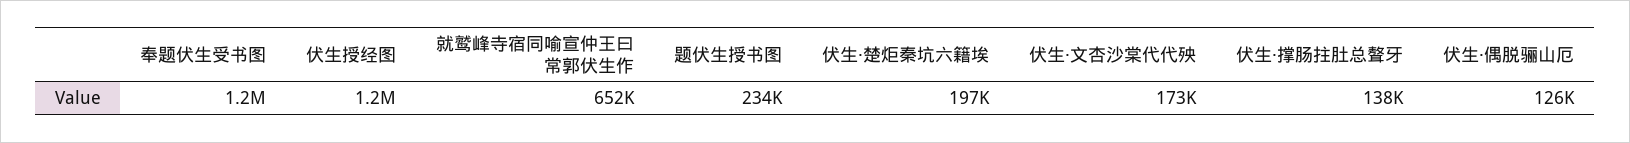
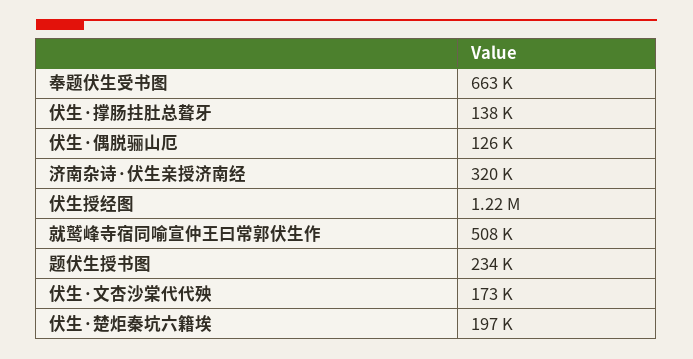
奉题伏生受书图: 1200000 -> 663000
就鹫峰寺宿同喻宣仲王曰常郭伏生作: 652000 -> 508000
济南杂诗·伏生亲授济南经: none -> 320000

